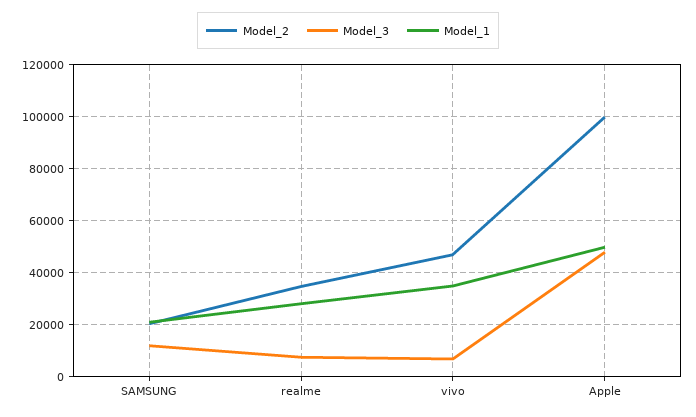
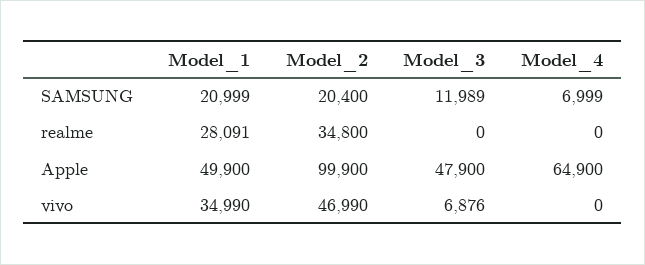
Model_3, realme: 7500 -> 0
Model_4, SAMSUNG: none -> 6999
Model_4, realme: none -> 0
Model_4, Apple: none -> 64900
Model_4, vivo: none -> 0

